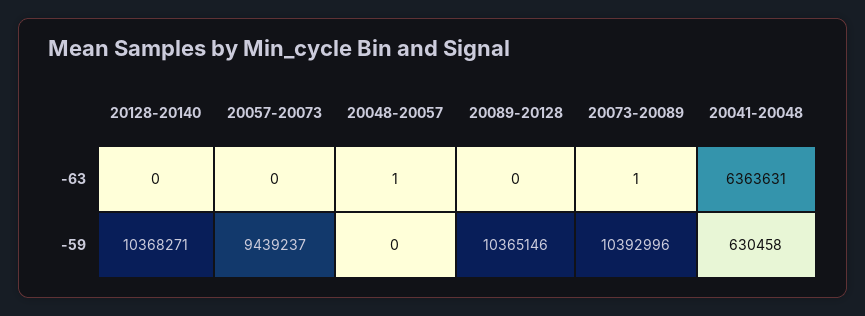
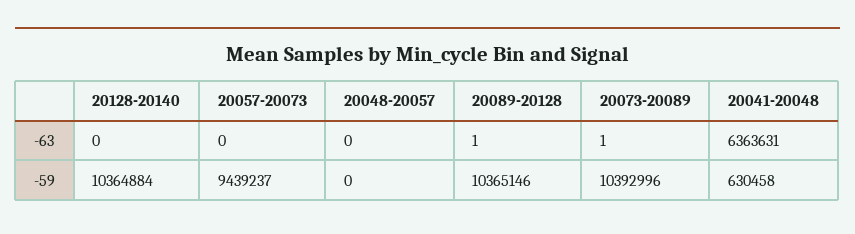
20048-20057, -63: 1 -> 0
20089-20128, -63: 0 -> 1
20128-20140, -59: 10368271 -> 10364884

